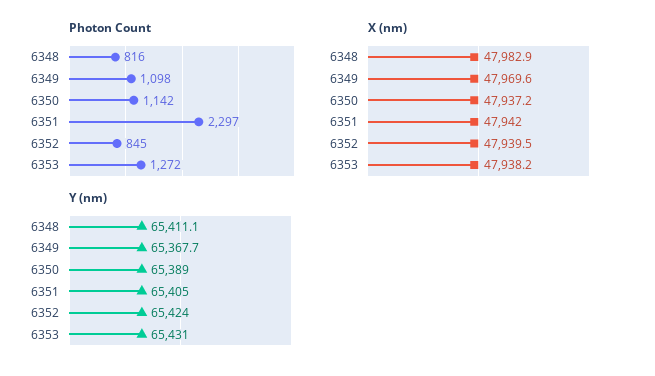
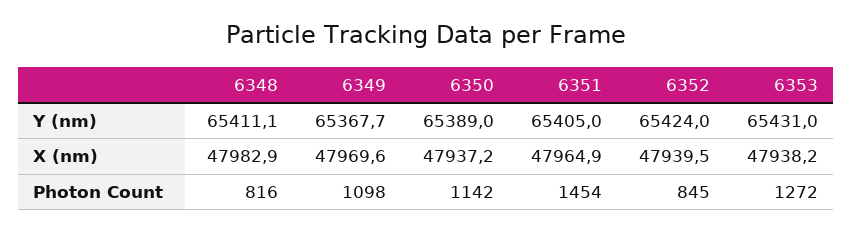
Photon Count, 6351: 2297 -> 1454
X (nm), 6351: 47942 -> 47964.9

